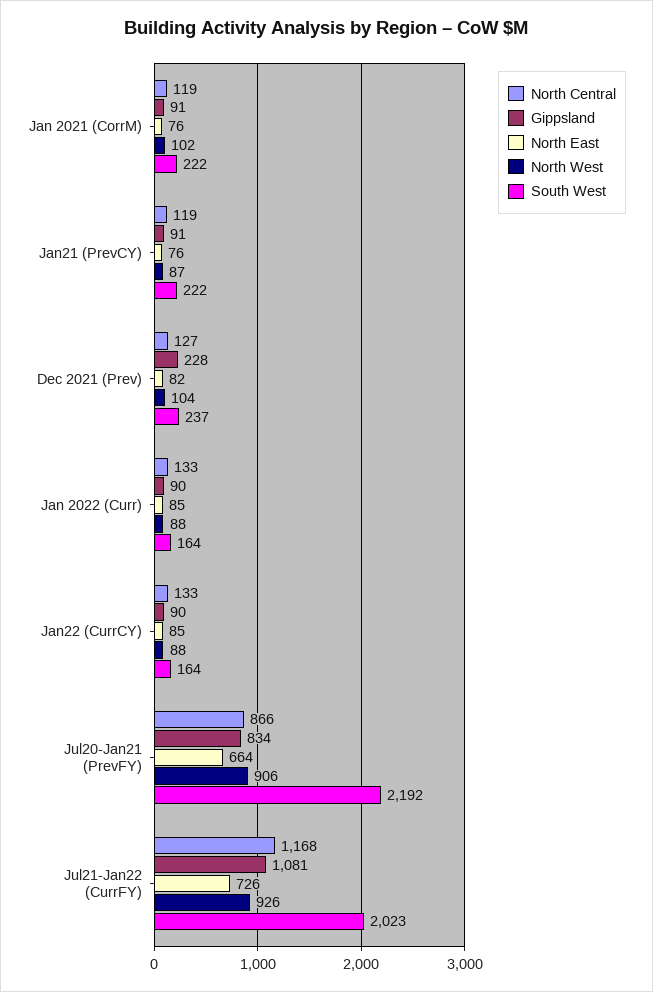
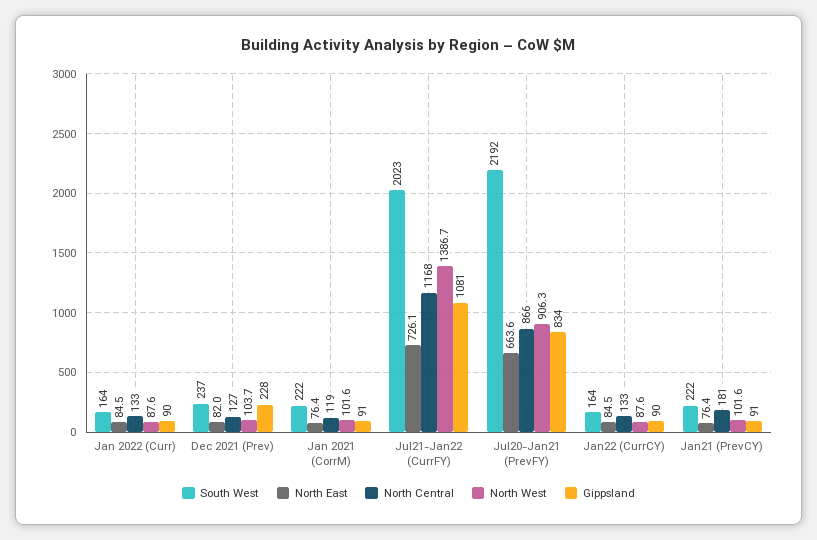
North Central, Jan21 (PrevCY): 119 -> 181
North West, Jan21 (PrevCY): 87 -> 101.6
North West, Jul21-Jan22 (CurrFY): 926 -> 1386.7

